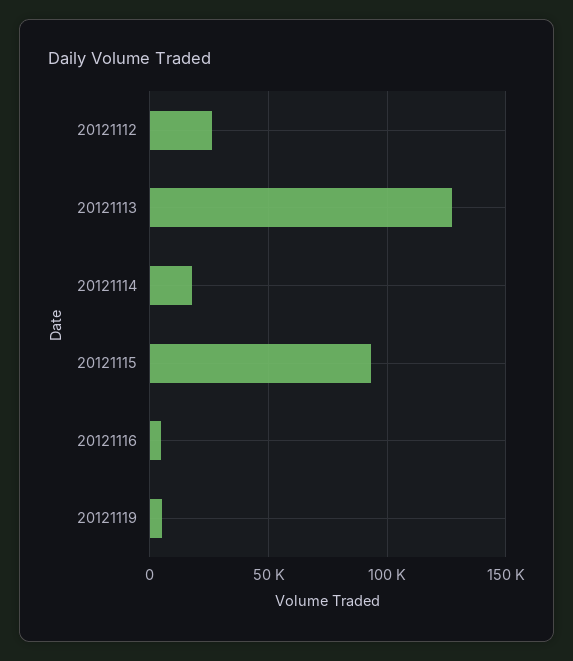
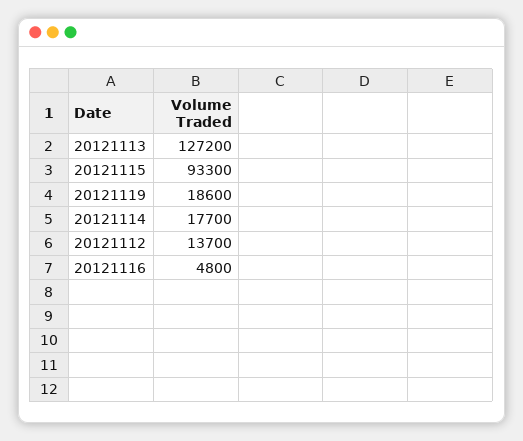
20121112: 25000 -> 13700
20121119: 5000 -> 18600

